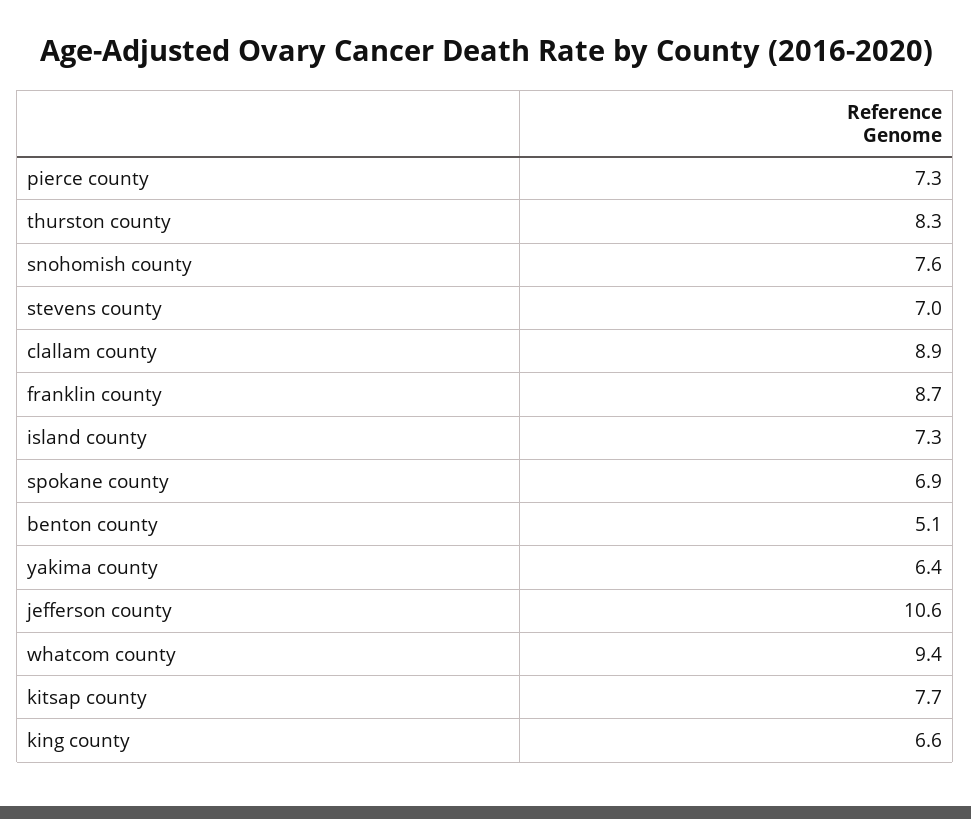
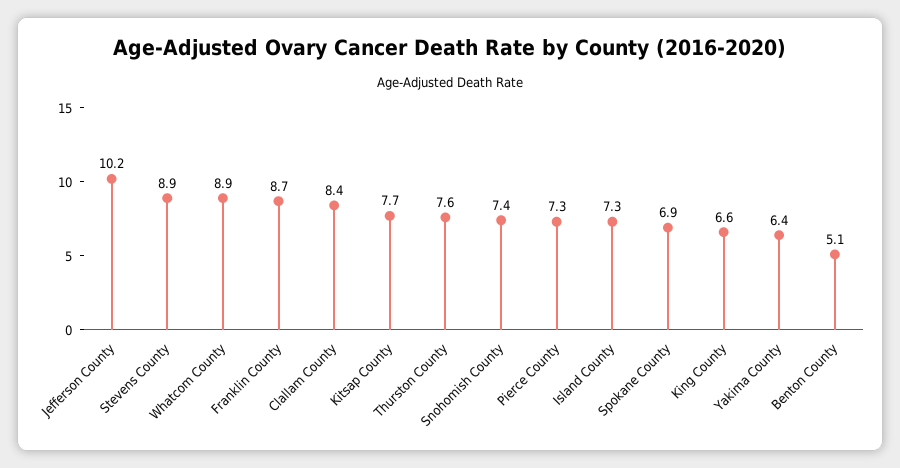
thurston county: 8.3 -> 7.6
snohomish county: 7.6 -> 7.4
stevens county: 7 -> 8.9
clallam county: 8.9 -> 8.4
jefferson county: 10.6 -> 10.2
whatcom county: 9.4 -> 8.9

